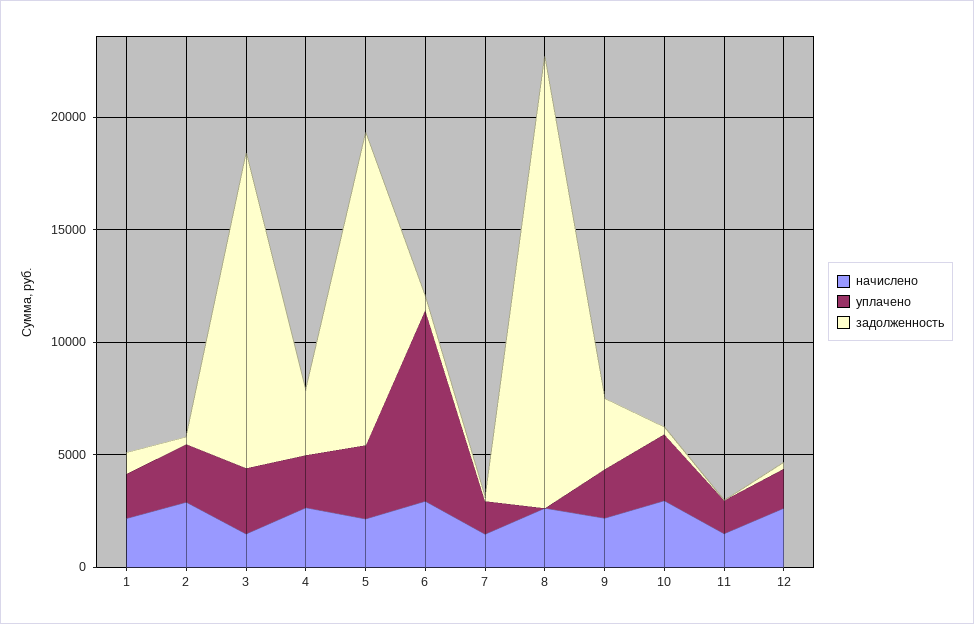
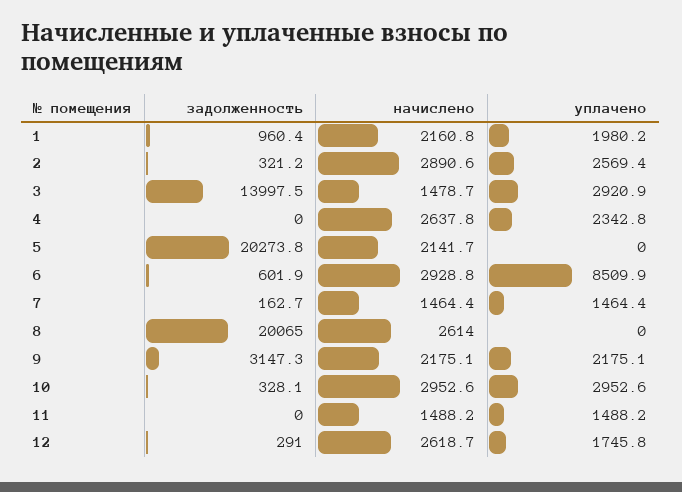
задолженность, 4: 3000 -> 0
уплачено, 5: 3000 -> 0
задолженность, 5: 14000 -> 20273.8

